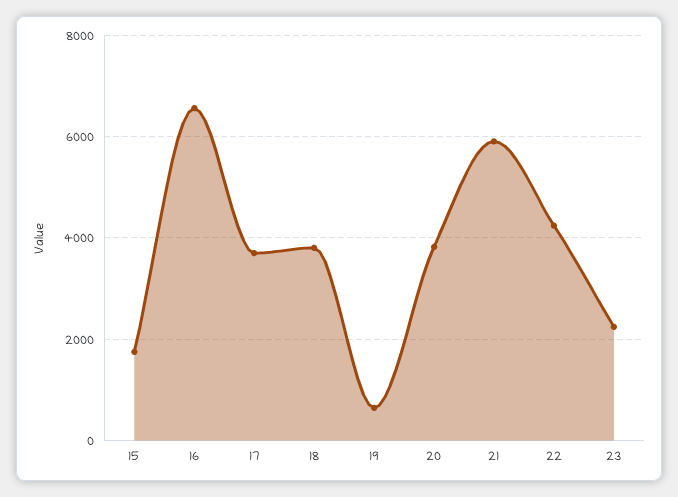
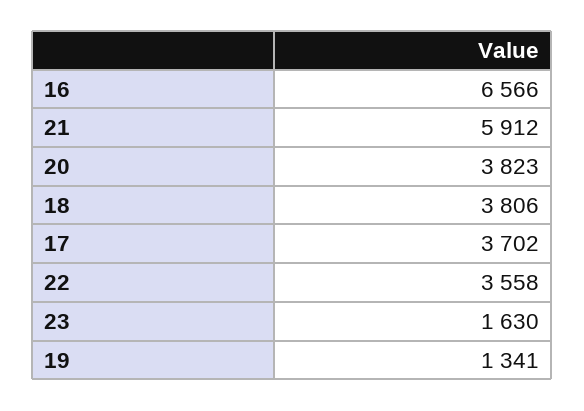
15: 1800 -> none
19: 600 -> 1341
22: 4200 -> 3558
23: 2200 -> 1630

